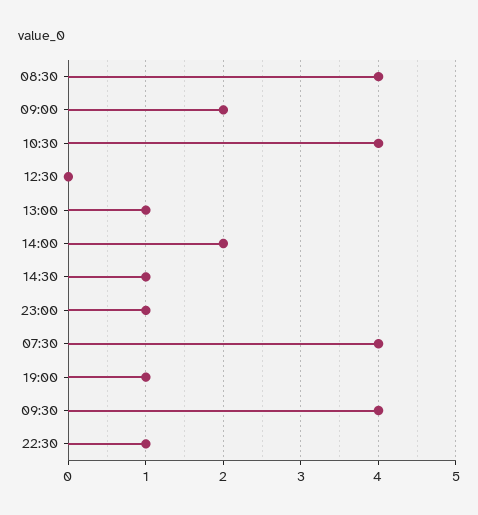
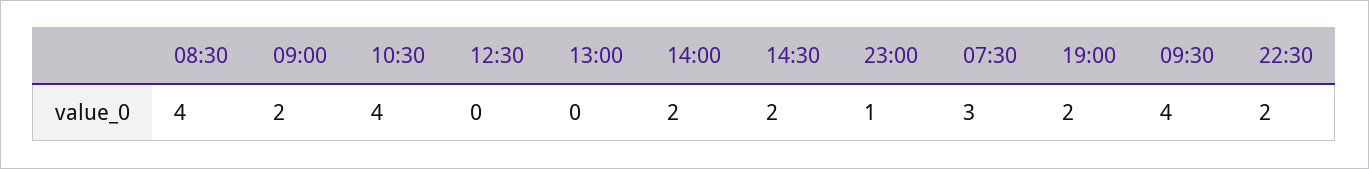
13:00: 1 -> 0
14:30: 1 -> 2
07:30: 4 -> 3
19:00: 1 -> 2
22:30: 1 -> 2

